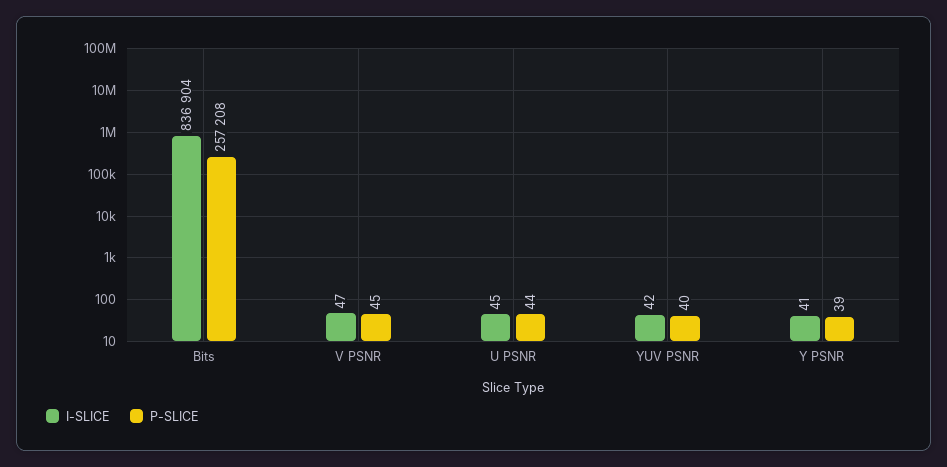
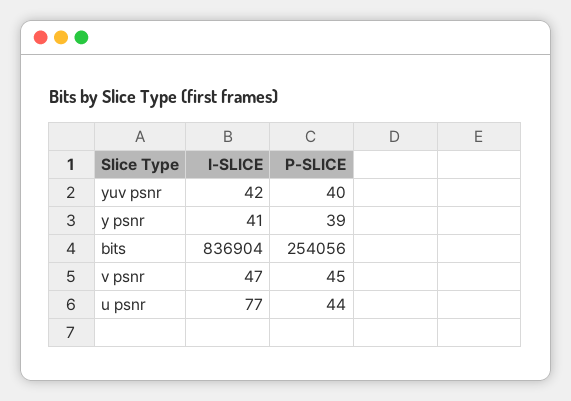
P-SLICE, Bits: 257208 -> 254056
I-SLICE, U PSNR: 45 -> 77

